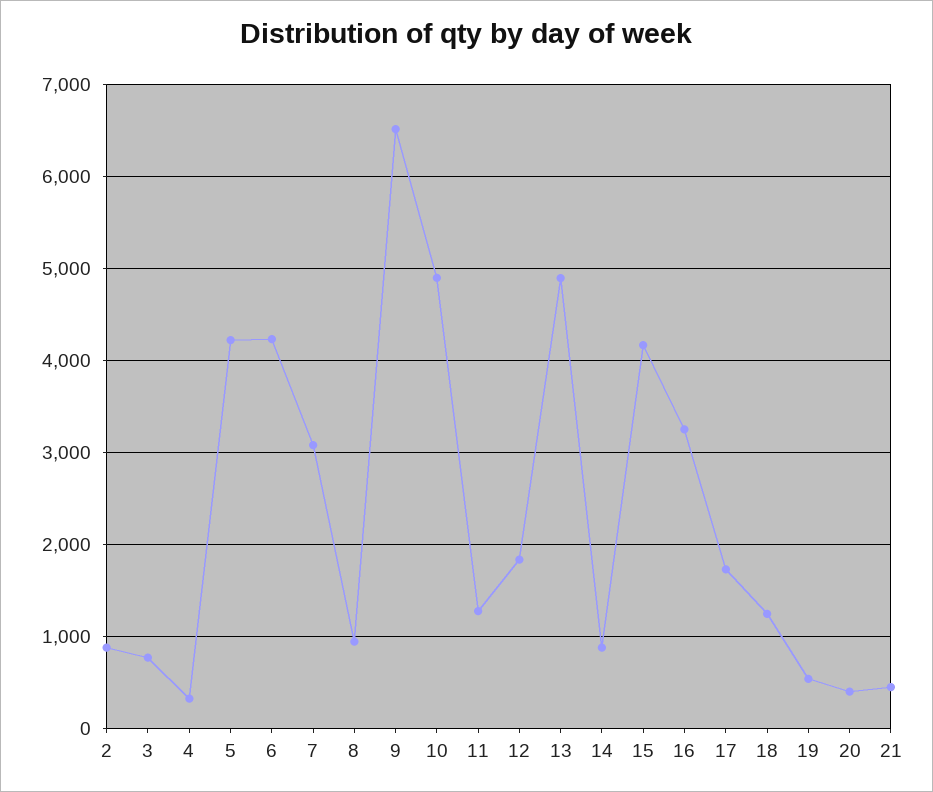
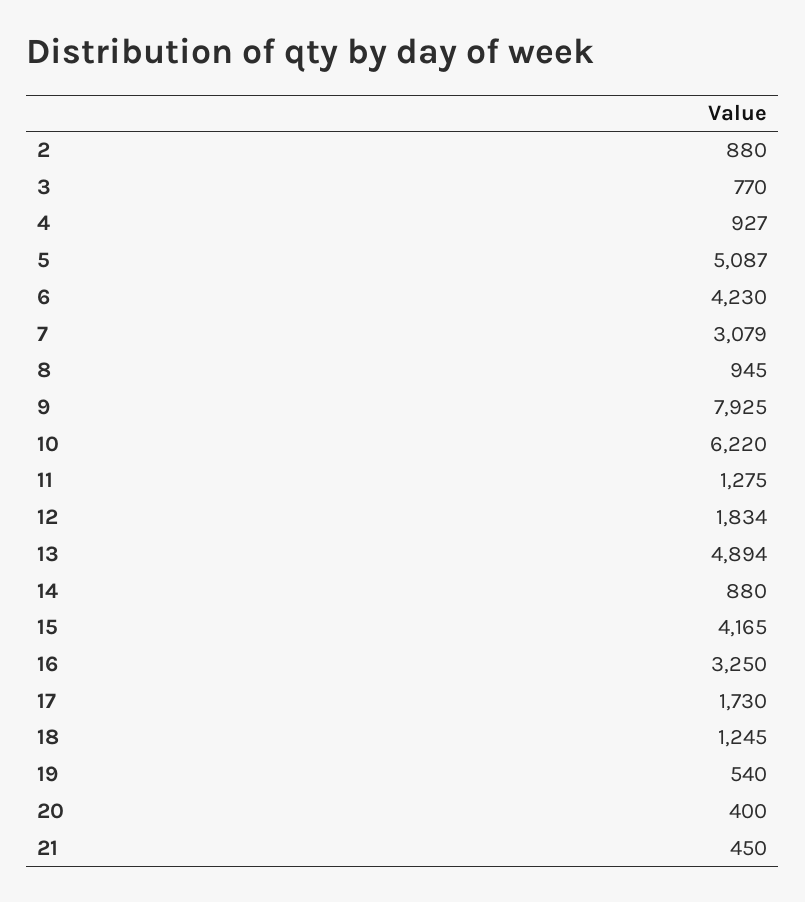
4: 300 -> 927
5: 4200 -> 5087
9: 6500 -> 7925
10: 4900 -> 6220

